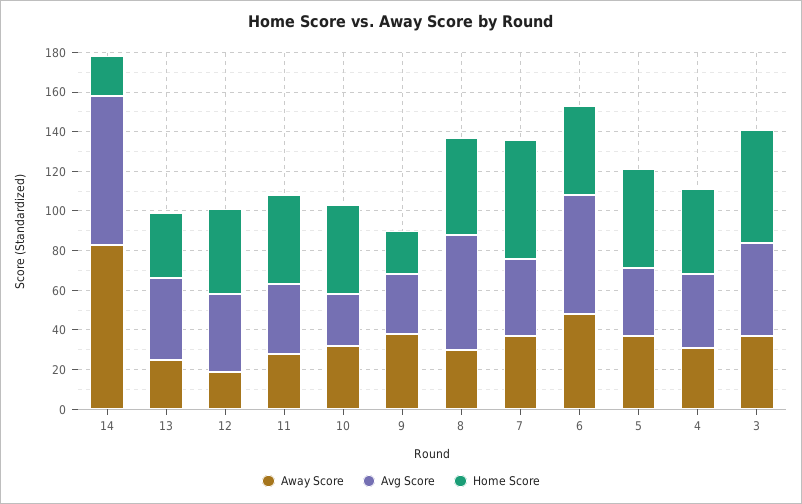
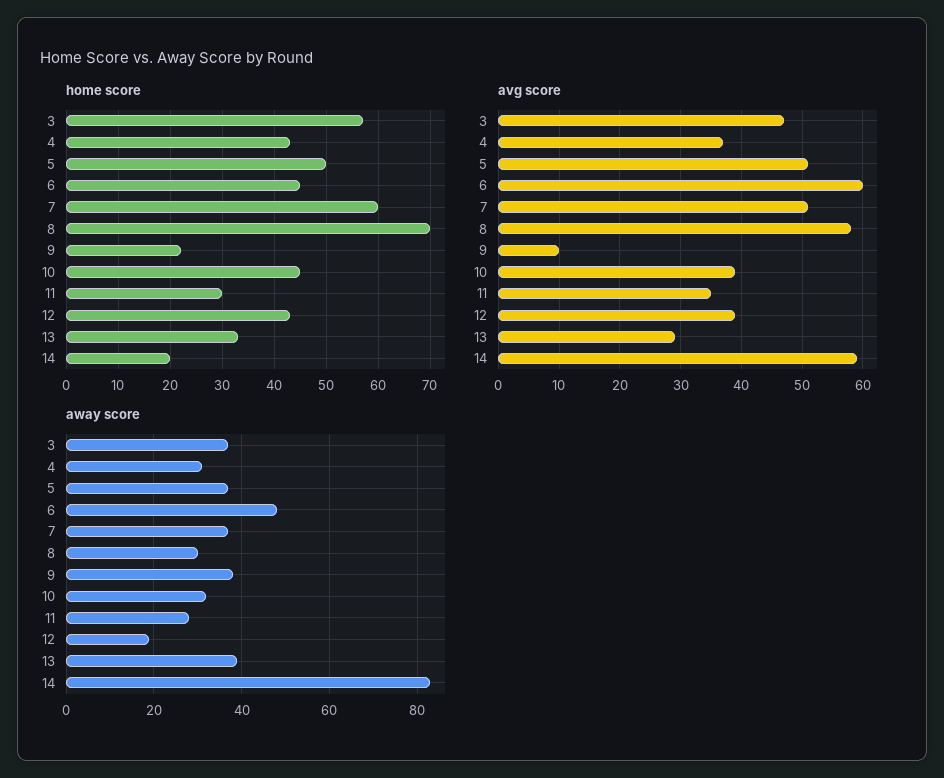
Avg Score, 14: 75 -> 59
Away Score, 13: 25 -> 40
Avg Score, 13: 40 -> 29
Home Score, 11: 45 -> 30
Avg Score, 10: 25 -> 39
Avg Score, 9: 30 -> 10
Home Score, 8: 50 -> 70
Avg Score, 7: 40 -> 51
Avg Score, 5: 35 -> 51

